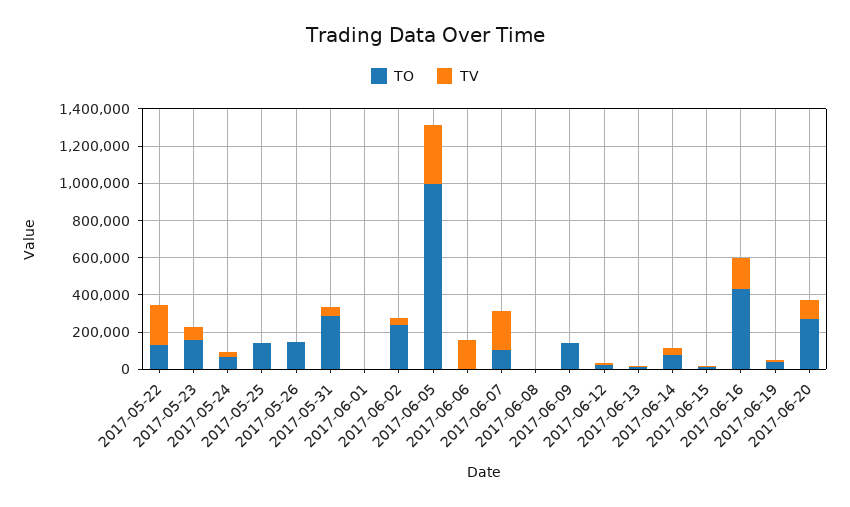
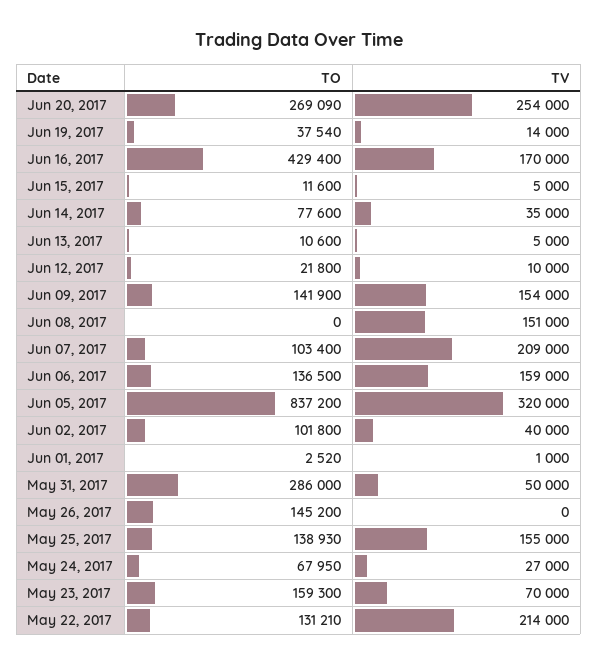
TV, 2017-05-25: 0 -> 155000
TO, 2017-06-02: 250000 -> 101800
TO, 2017-06-05: 1000000 -> 837200
TO, 2017-06-06: 0 -> 136500
TV, 2017-06-08: 0 -> 151000
TV, 2017-06-09: 0 -> 154000
TV, 2017-06-20: 100000 -> 254000

